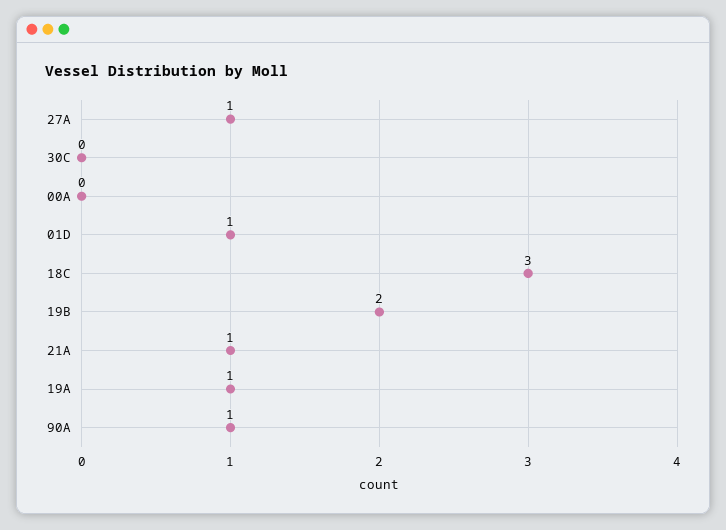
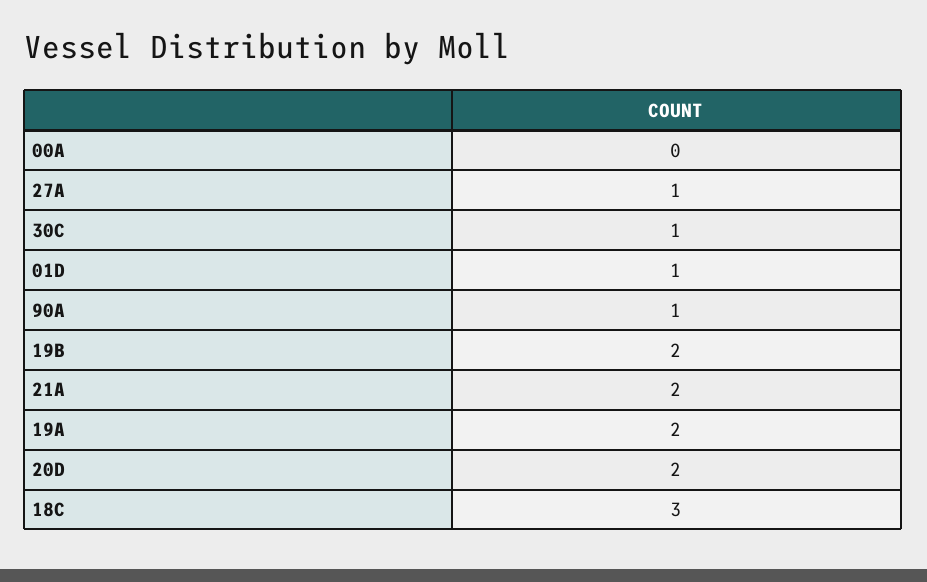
30C: 0 -> 1
21A: 1 -> 2
19A: 1 -> 2
20D: none -> 2

